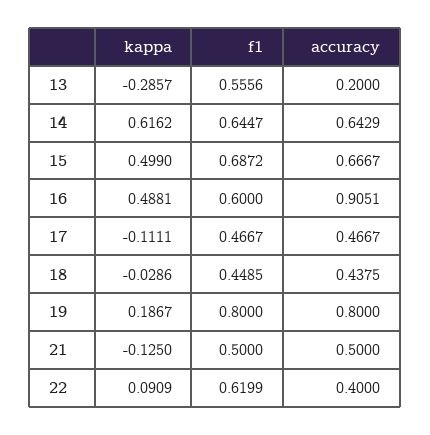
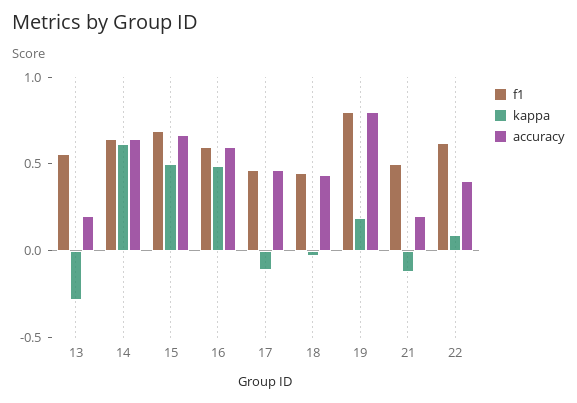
accuracy, 16: 0.9051 -> 0.6
accuracy, 21: 0.5 -> 0.2

